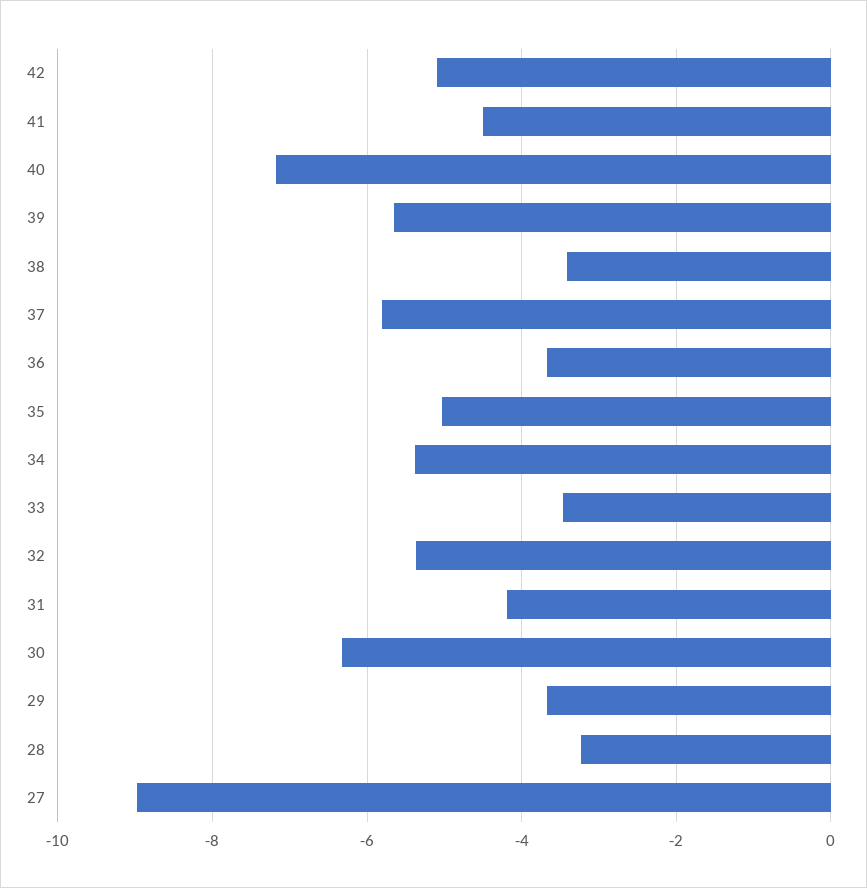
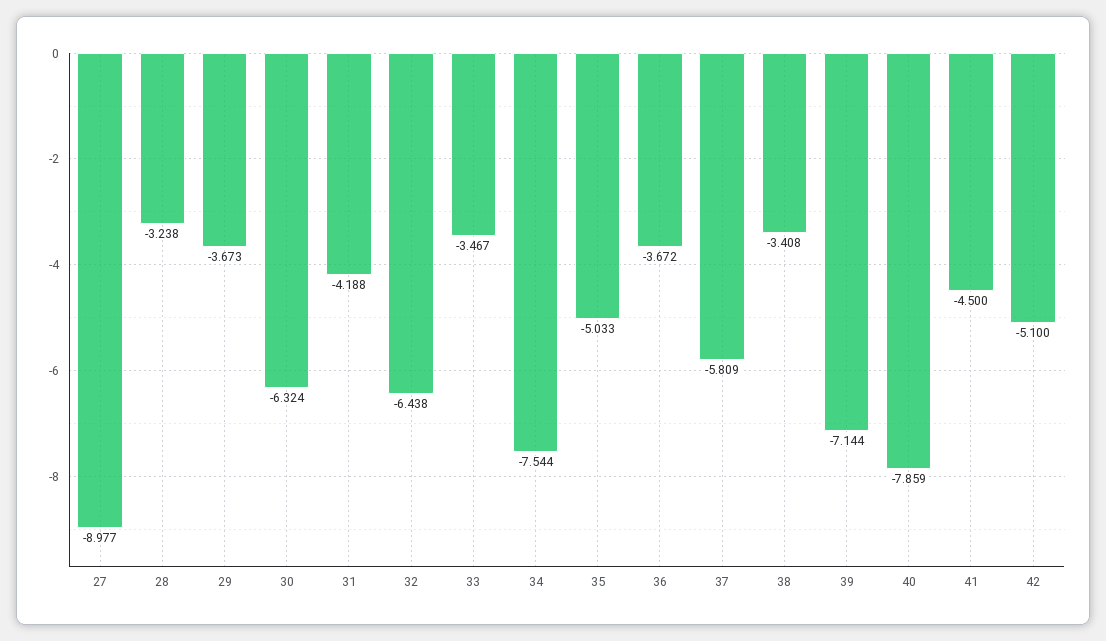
40: -7.2 -> -7.859
39: -5.6 -> -7.144
34: -5.4 -> -7.544
32: -5.4 -> -6.438

